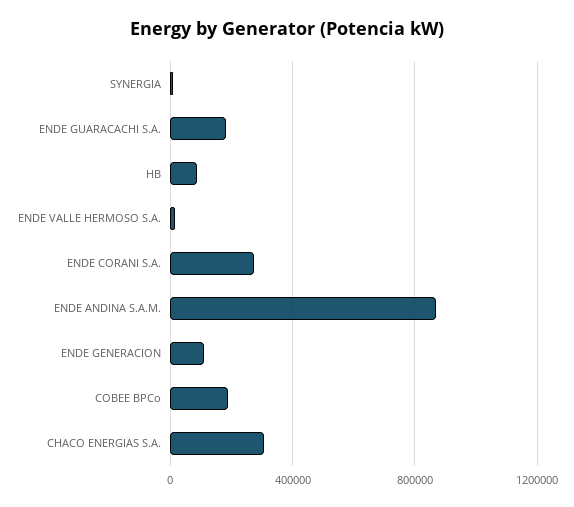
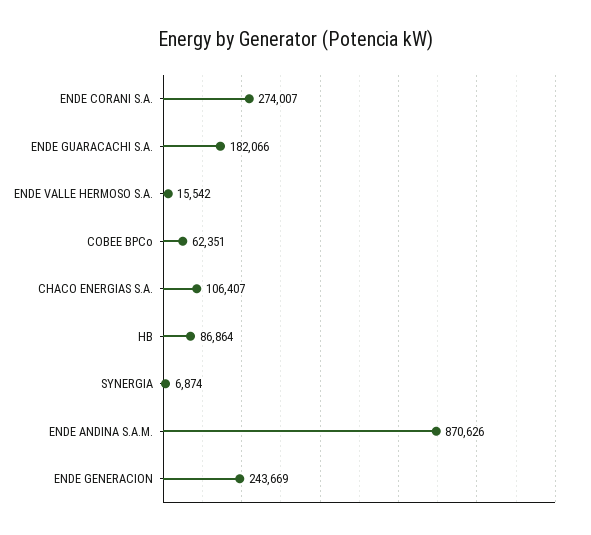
ENDE GENERACION: 100000 -> 243669
COBEE BPCo: 200000 -> 62351
CHACO ENERGIAS S.A.: 300000 -> 106407

